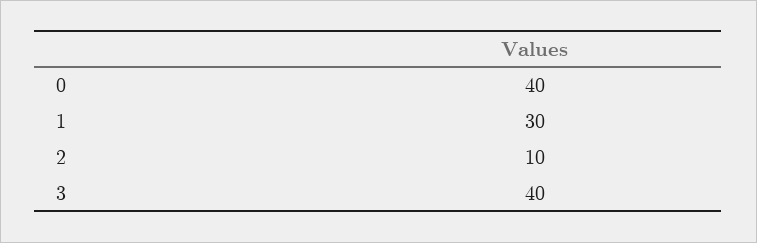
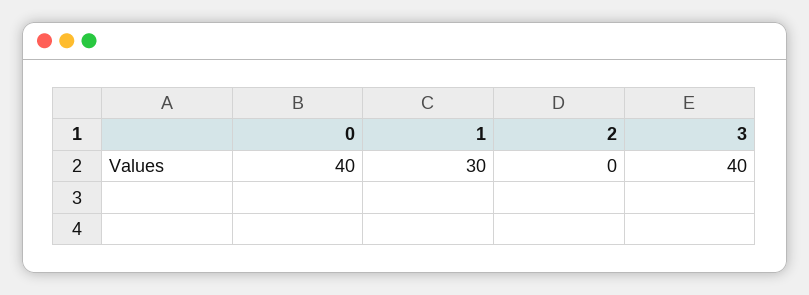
2: 10 -> 0

